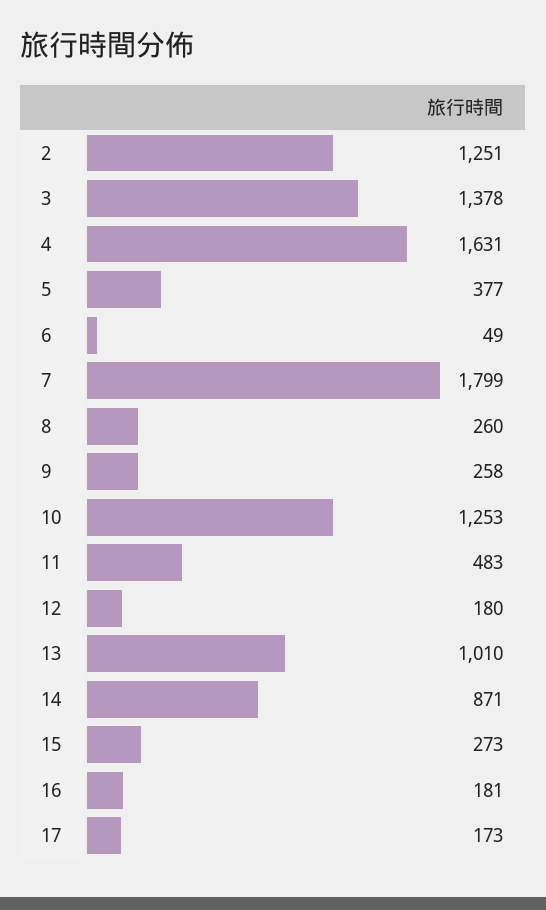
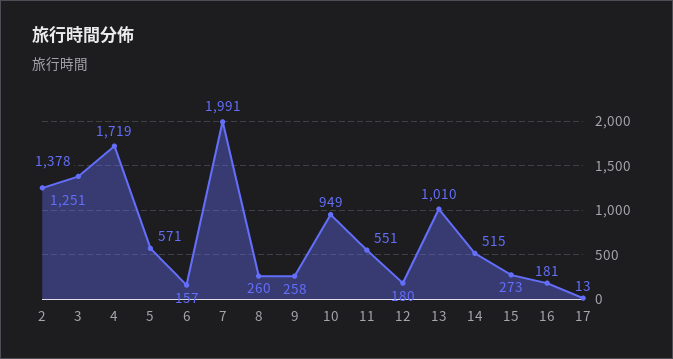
4: 1631 -> 1719
5: 377 -> 571
6: 49 -> 157
7: 1799 -> 1991
10: 1253 -> 949
11: 483 -> 551
14: 871 -> 515
17: 173 -> 13

